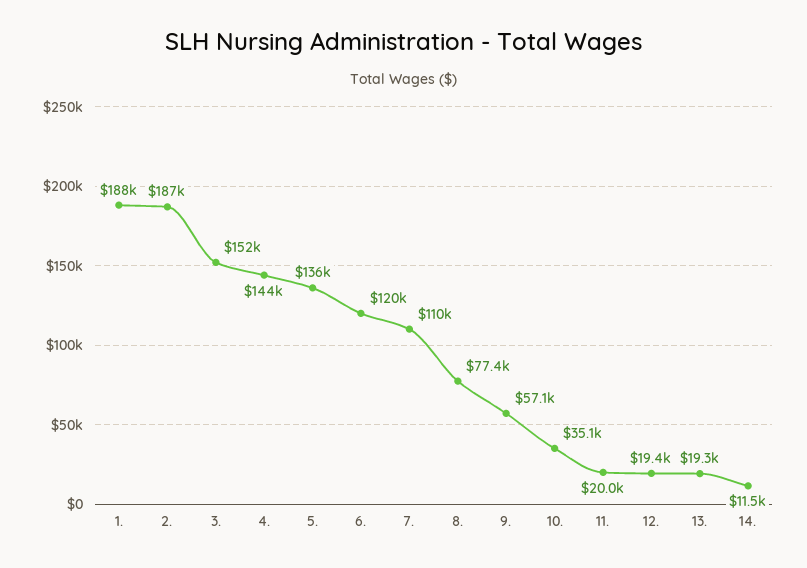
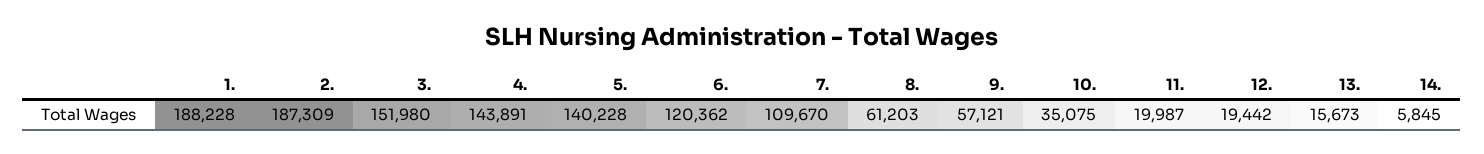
5.: 136000 -> 140228
8.: 77400 -> 61203
13.: 19300 -> 15673
14.: 11500 -> 5845

